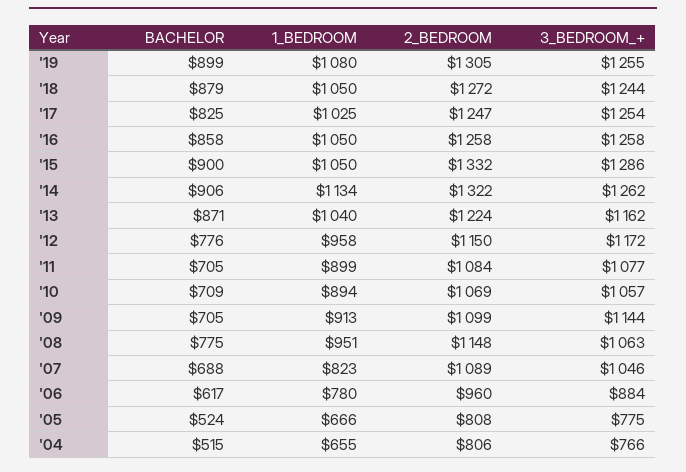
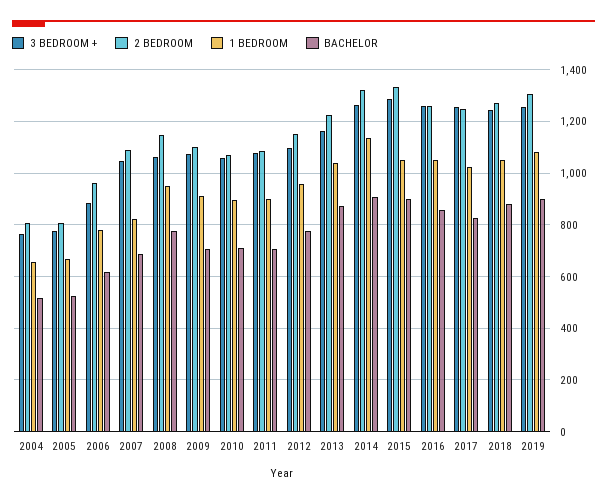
3_BEDROOM_+, '12: 1172 -> 1100
3_BEDROOM_+, '09: 1144 -> 1075

